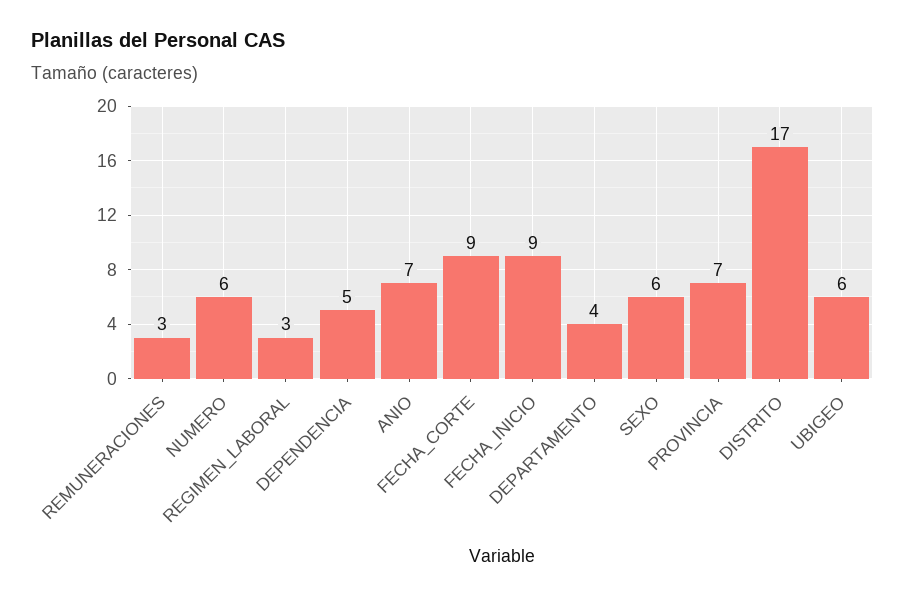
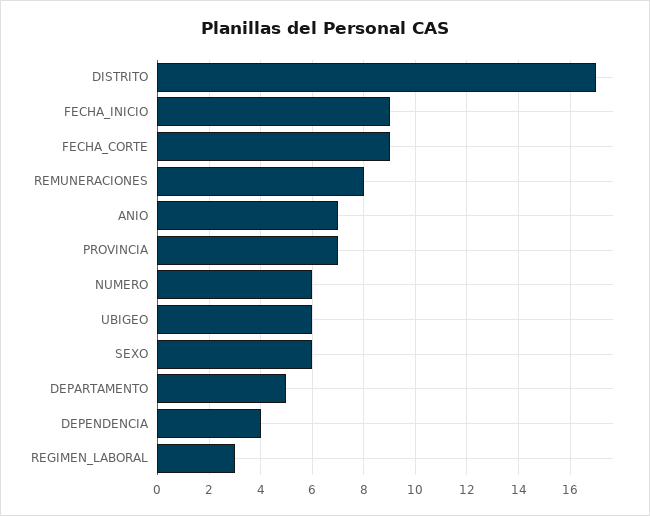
REMUNERACIONES: 3 -> 8
DEPENDENCIA: 5 -> 4
DEPARTAMENTO: 4 -> 5

